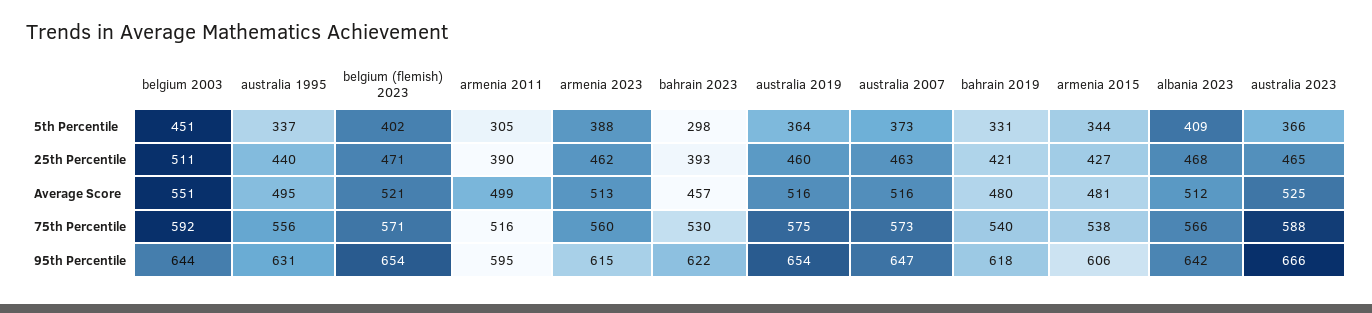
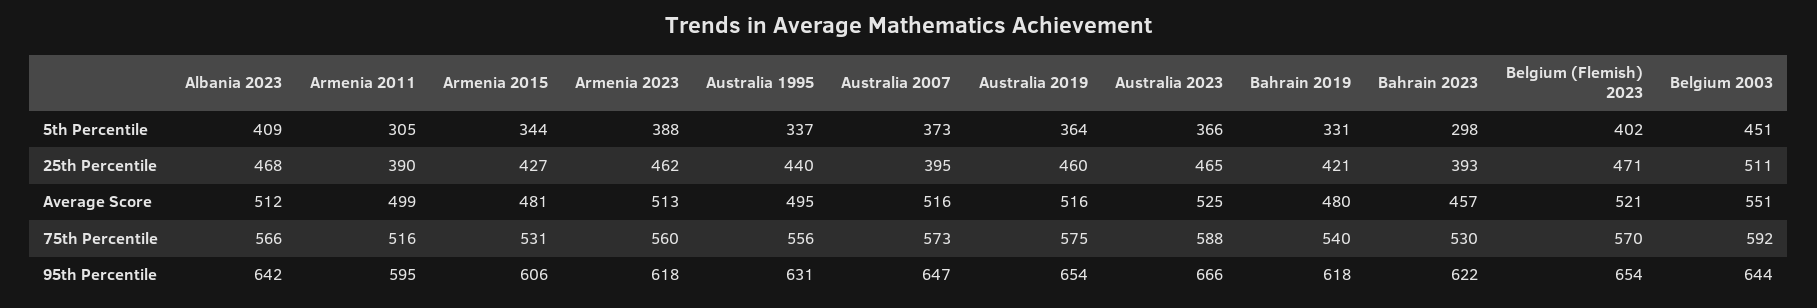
australia 2007, 25th Percentile: 463 -> 395
belgium (flemish) 2023, 75th Percentile: 571 -> 570
armenia 2015, 75th Percentile: 538 -> 531
armenia 2023, 95th Percentile: 615 -> 618

